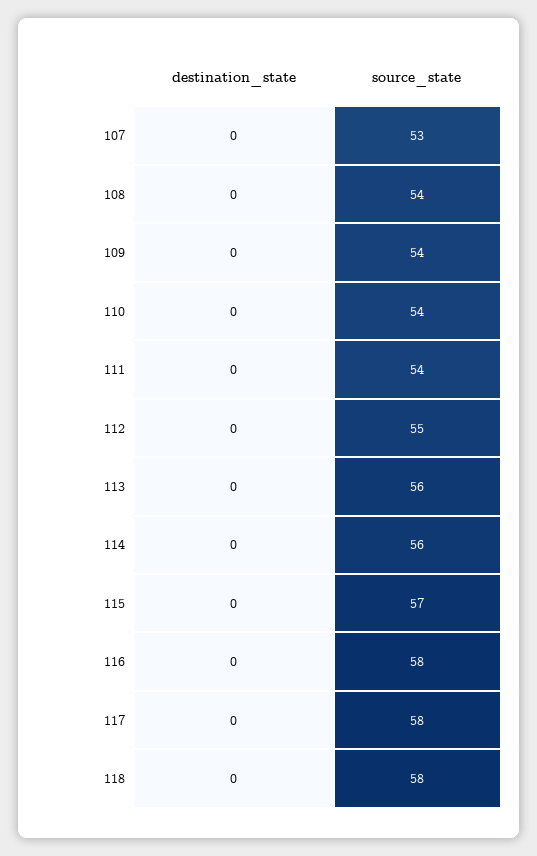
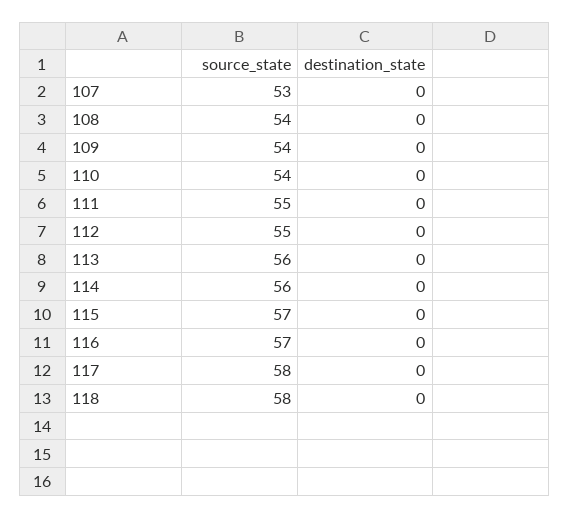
source_state, 111: 54 -> 55
source_state, 116: 58 -> 57

